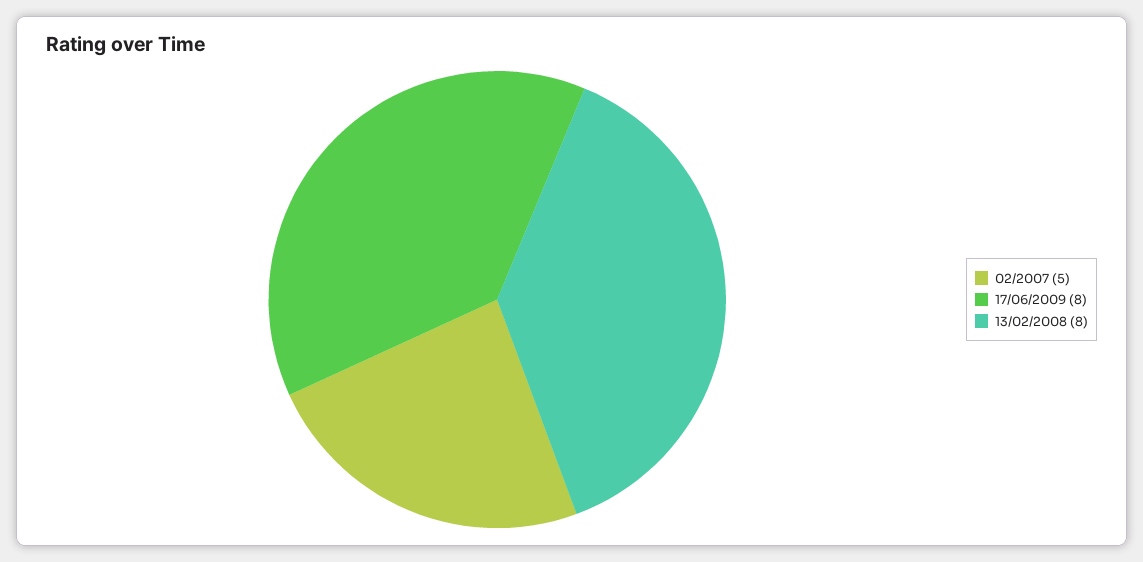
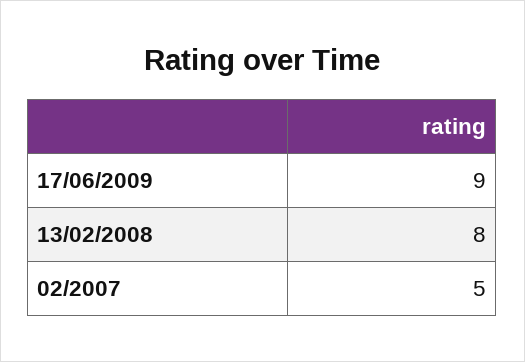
17/06/2009: 8 -> 9

